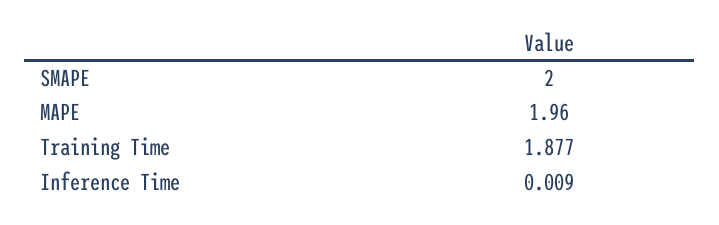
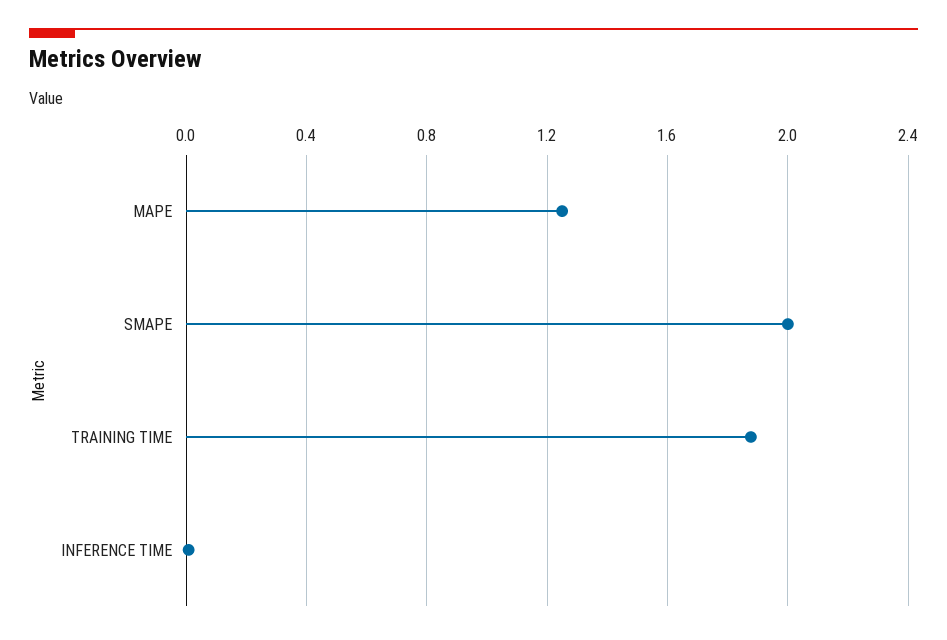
MAPE: 1.96 -> 1.25

